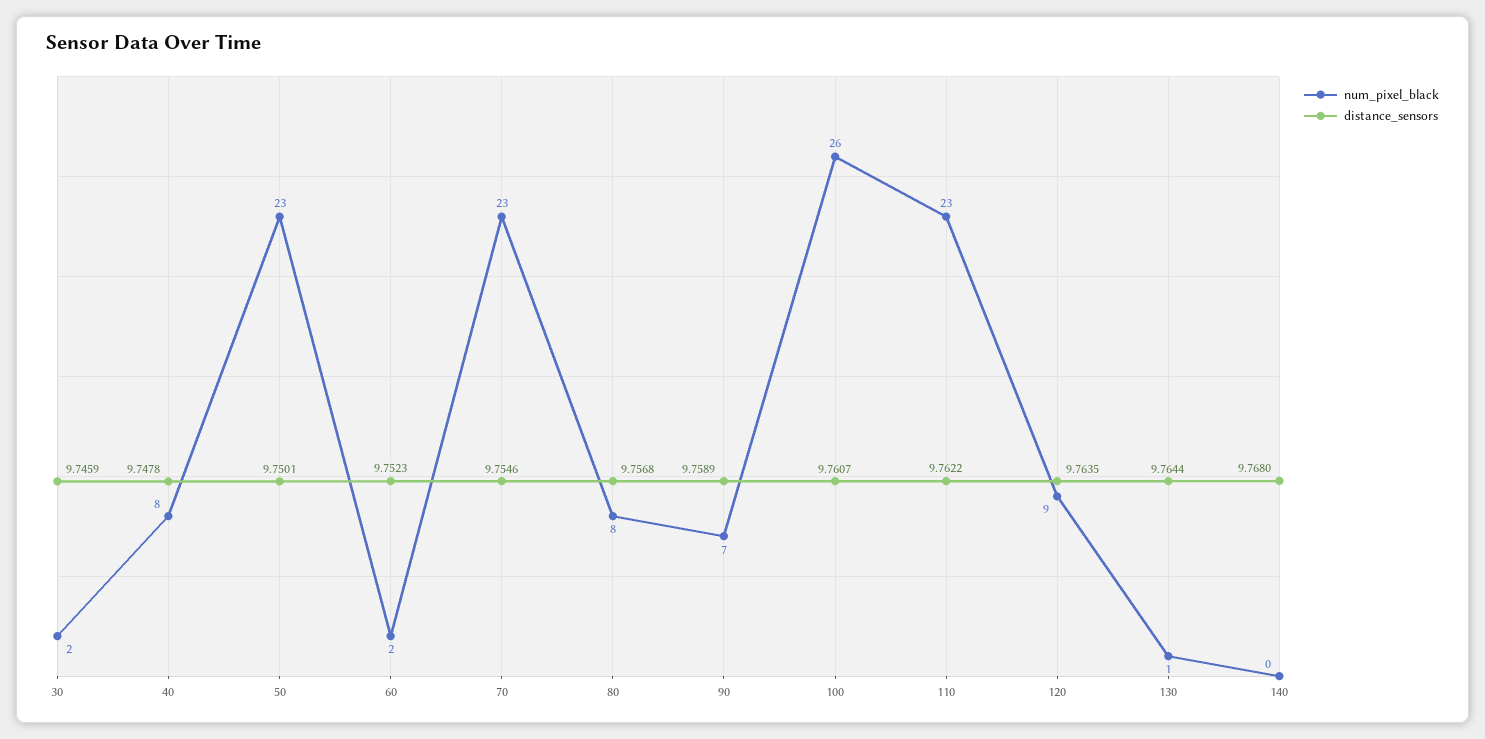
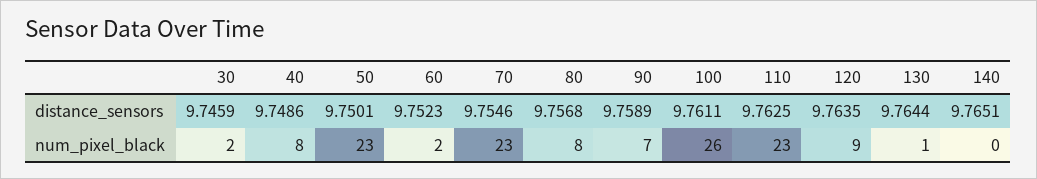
distance_sensors, 40: 9.7478 -> 9.7486
distance_sensors, 100: 9.7607 -> 9.7611
distance_sensors, 110: 9.7622 -> 9.7625
distance_sensors, 140: 9.768 -> 9.7651

